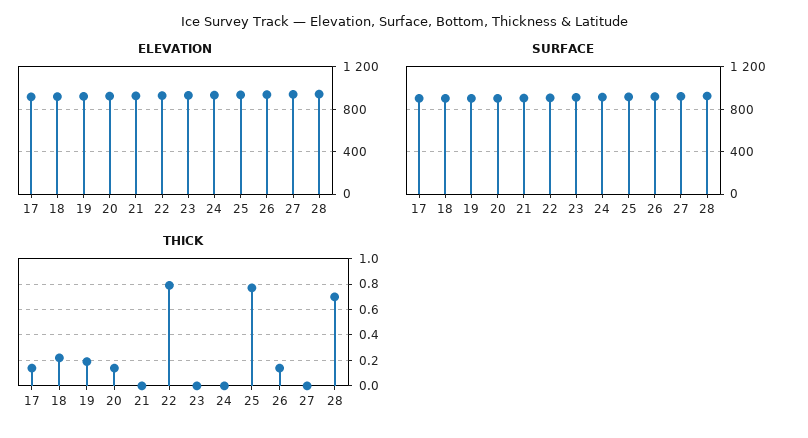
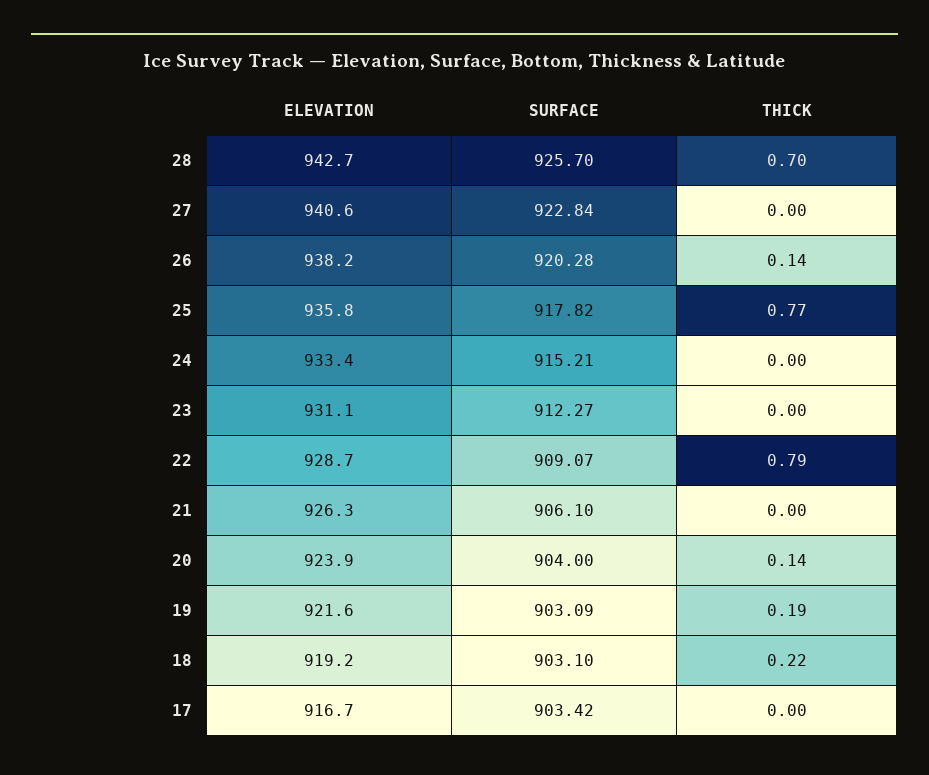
THICK, 17: 0.15 -> 0

